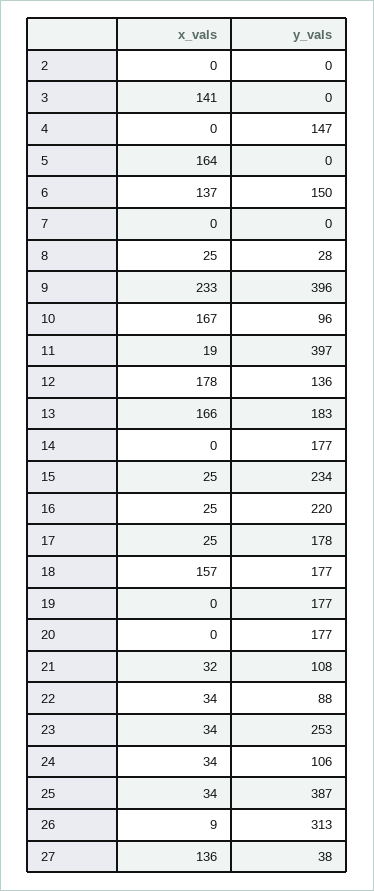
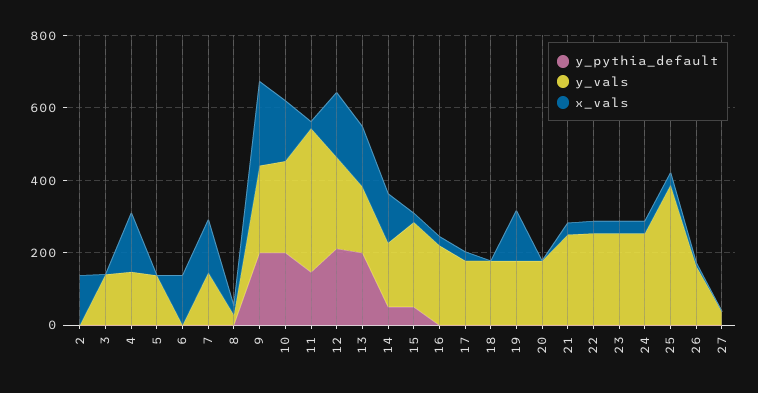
x_vals, 2: 0 -> 150
x_vals, 3: 141 -> 0
y_vals, 3: 0 -> 150
x_vals, 4: 0 -> 150
x_vals, 5: 164 -> 0
y_vals, 5: 0 -> 150
y_vals, 6: 150 -> 0
x_vals, 7: 0 -> 150
y_vals, 7: 0 -> 150
y_vals, 9: 396 -> 250
y_vals, 10: 96 -> 250
y_vals, 12: 136 -> 250
x_vals, 14: 0 -> 150
x_vals, 18: 157 -> 0
x_vals, 19: 0 -> 150
y_vals, 21: 108 -> 250
y_vals, 22: 88 -> 250
y_vals, 24: 106 -> 250
y_vals, 26: 313 -> 150
x_vals, 27: 136 -> 0
y_pythia_default, 2: none -> 0
y_pythia_default, 3: none -> 0
y_pythia_default, 4: none -> 0
y_pythia_default, 5: none -> 0
y_pythia_default, 6: none -> 0
y_pythia_default, 7: none -> 0
y_pythia_default, 8: none -> 0
y_pythia_default, 9: none -> 200
y_pythia_default, 10: none -> 200
y_pythia_default, 11: none -> 150
y_pythia_default, 12: none -> 200
y_pythia_default, 13: none -> 200
y_pythia_default, 14: none -> 50
y_pythia_default, 15: none -> 50
y_pythia_default, 16: none -> 0
y_pythia_default, 17: none -> 0
y_pythia_default, 18: none -> 0
y_pythia_default, 19: none -> 0
y_pythia_default, 20: none -> 0
y_pythia_default, 21: none -> 0
y_pythia_default, 22: none -> 0
y_pythia_default, 23: none -> 0
y_pythia_default, 24: none -> 0
y_pythia_default, 25: none -> 0
y_pythia_default, 26: none -> 0
y_pythia_default, 27: none -> 0

